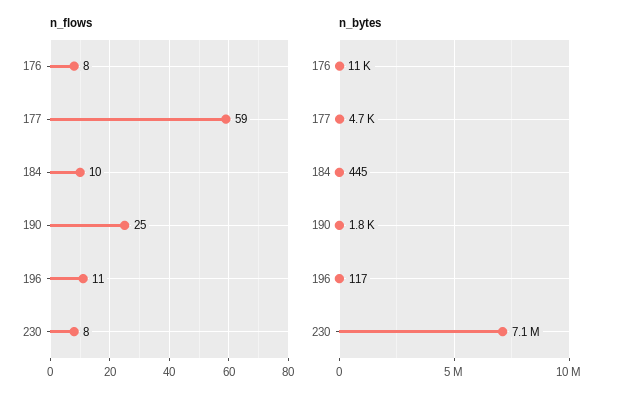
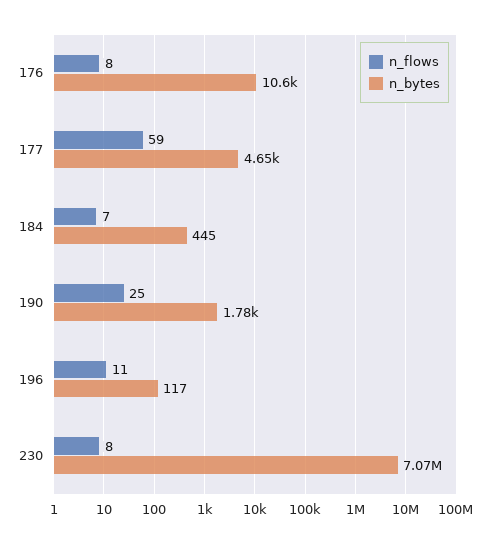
n_flows, 184: 10 -> 7

